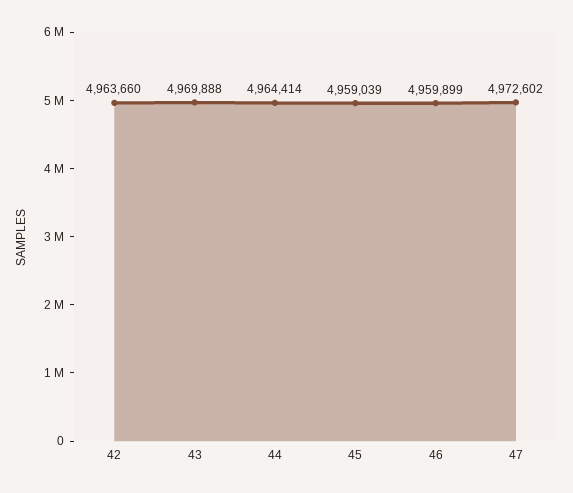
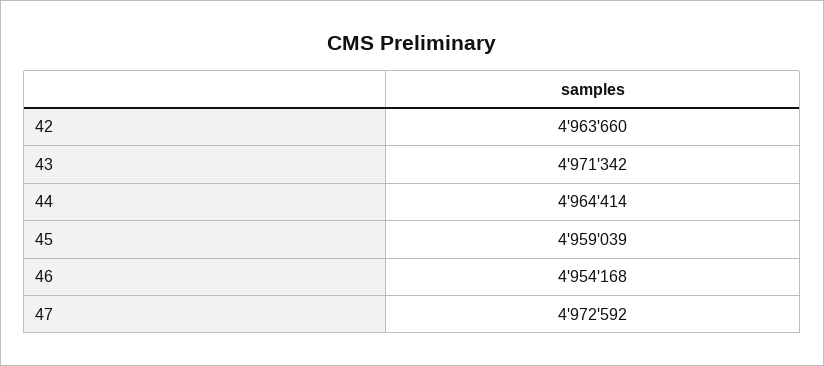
43: 4969888 -> 4971342
46: 4959899 -> 4954168
47: 4972602 -> 4972592

